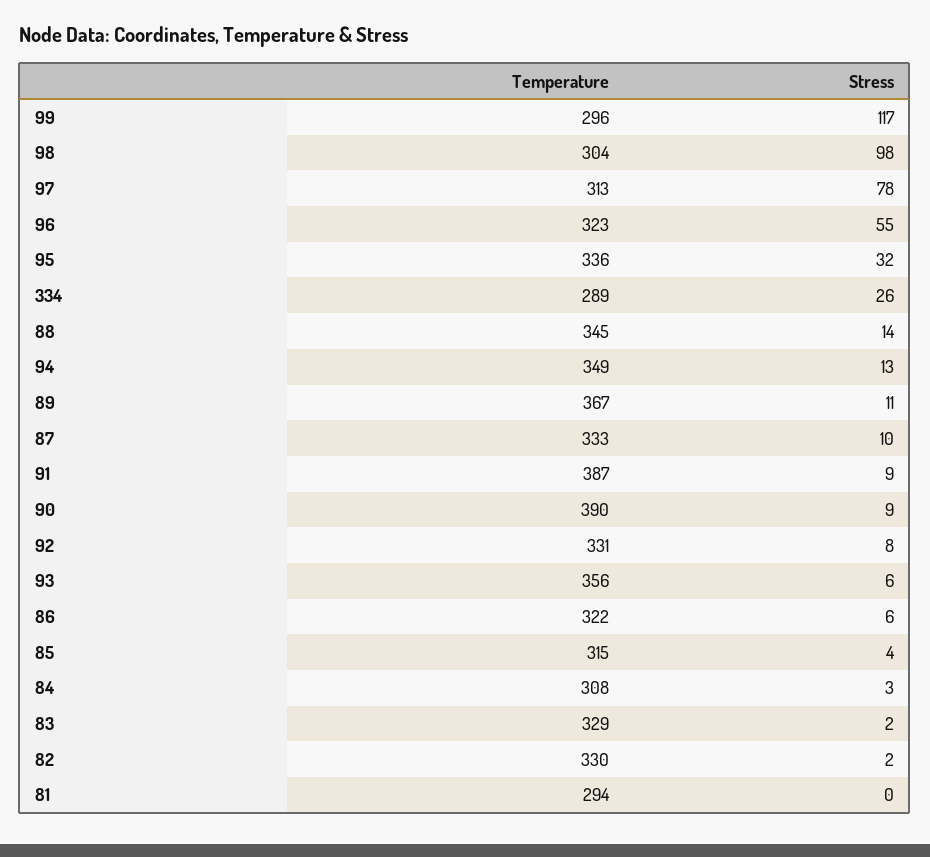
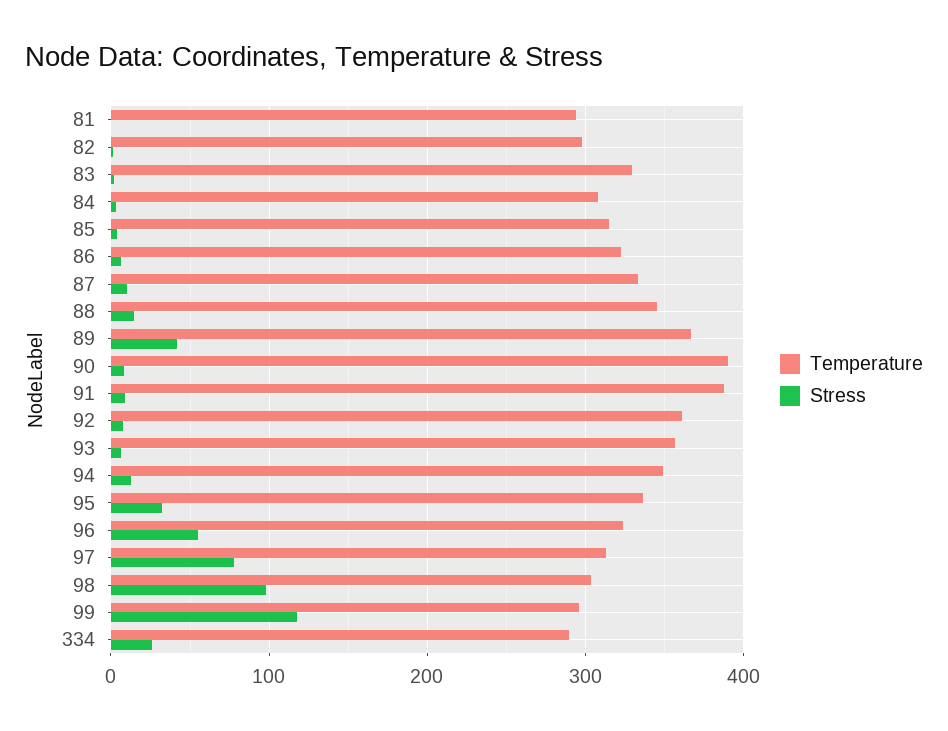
Stress, 89: 11 -> 40
Temperature, 92: 331 -> 360
Temperature, 82: 330 -> 300

